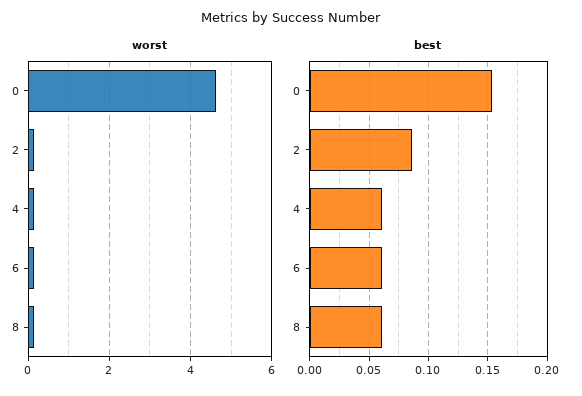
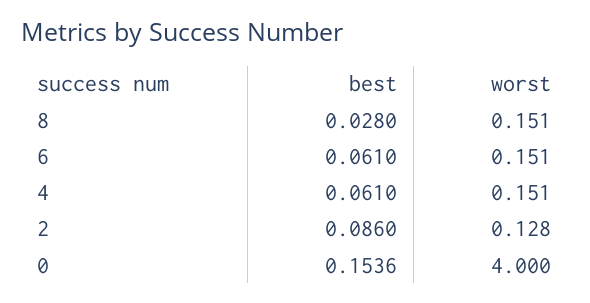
worst, 0: 4.6 -> 4
best, 8: 0.06 -> 0.028

